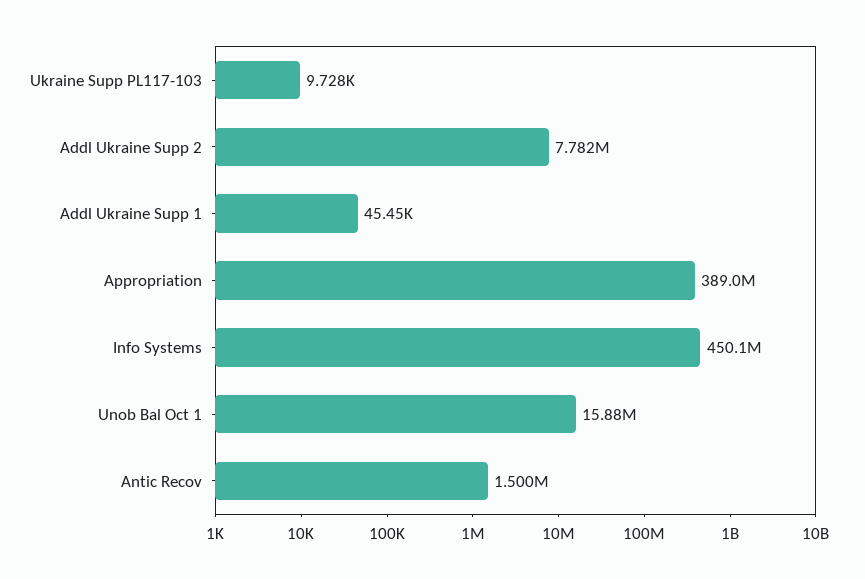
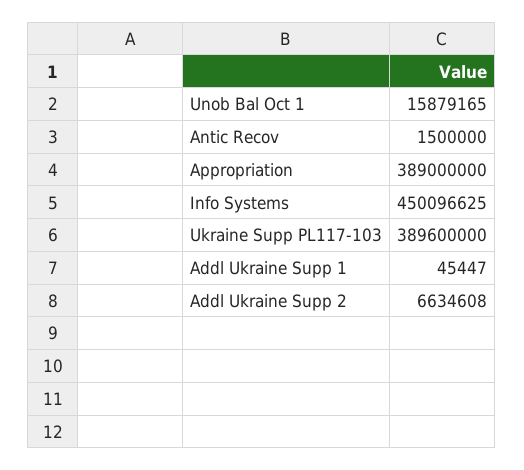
Ukraine Supp PL117-103: 9728 -> 389600000
Addl Ukraine Supp 2: 7782000 -> 6634608

